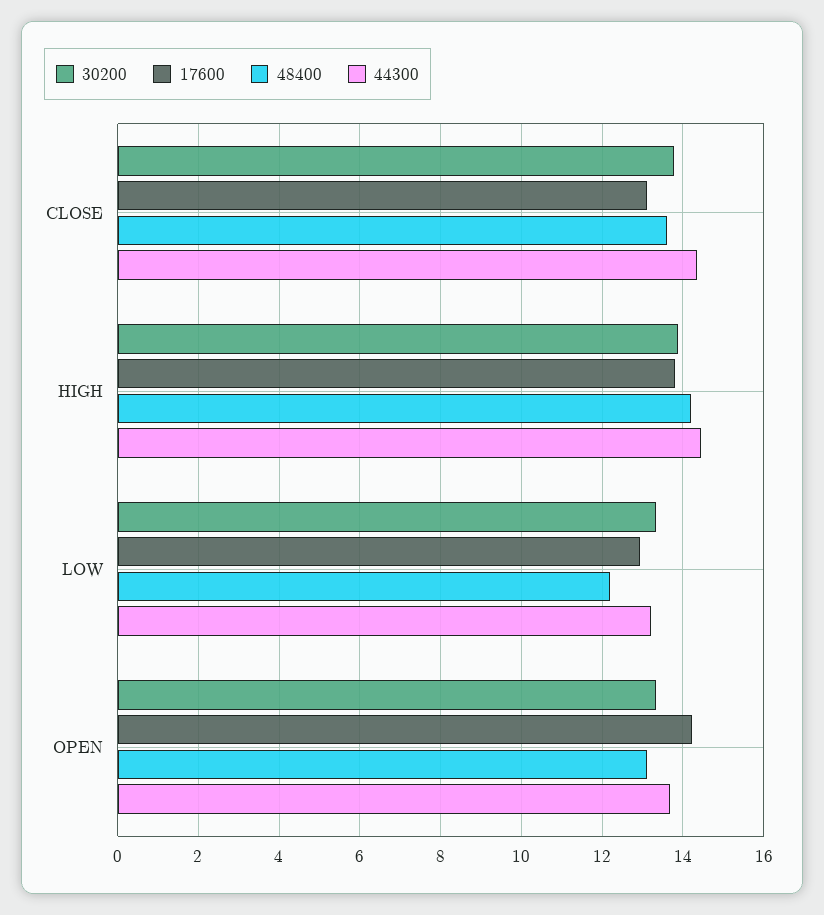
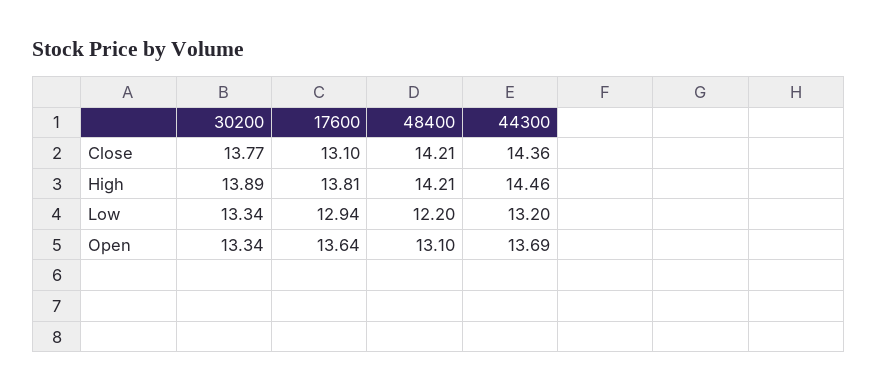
48400, CLOSE: 13.6 -> 14.21
17600, OPEN: 14.2 -> 13.64

